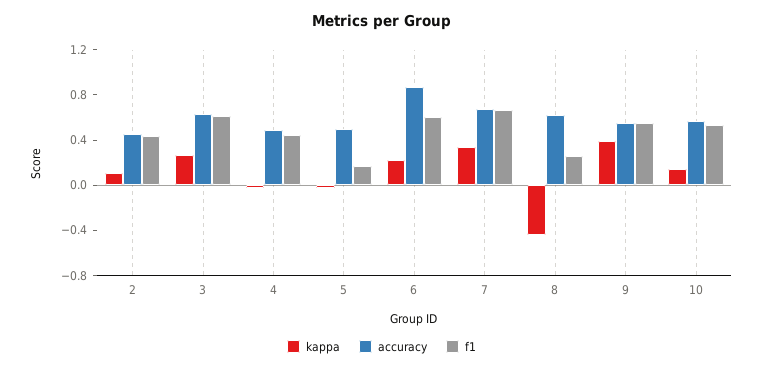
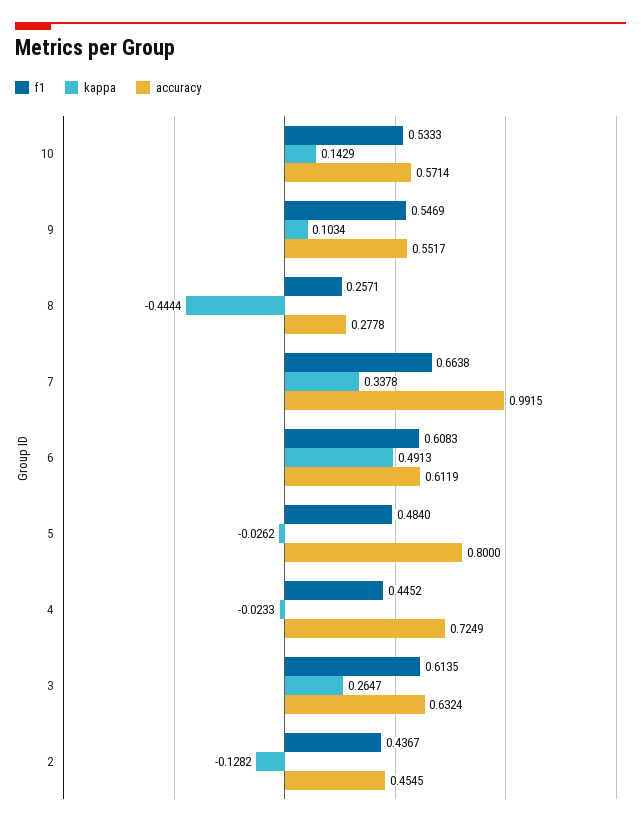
kappa, 2: 0.1 -> -0.1282
accuracy, 4: 0.5 -> 0.7249
accuracy, 5: 0.5 -> 0.8
f1, 5: 0.2 -> 0.484
kappa, 6: 0.2 -> 0.4913
accuracy, 6: 0.9 -> 0.6119
accuracy, 7: 0.7 -> 0.9915
accuracy, 8: 0.6 -> 0.2778
kappa, 9: 0.4 -> 0.1034

